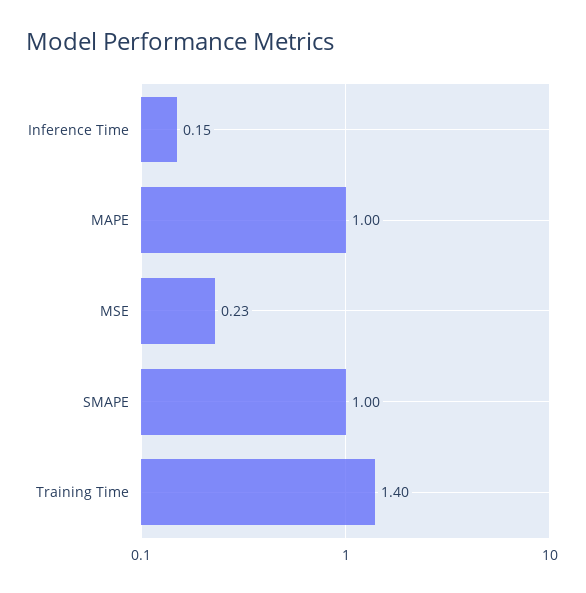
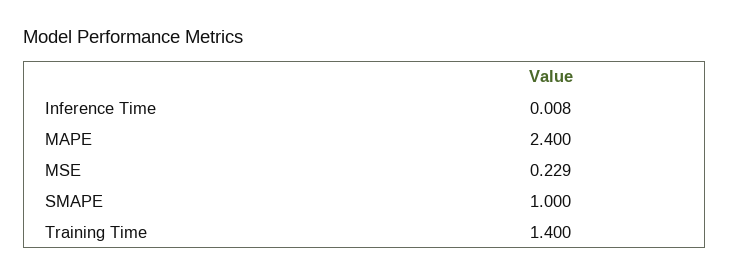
Inference Time: 0.15 -> 0.008
MAPE: 1 -> 2.4

